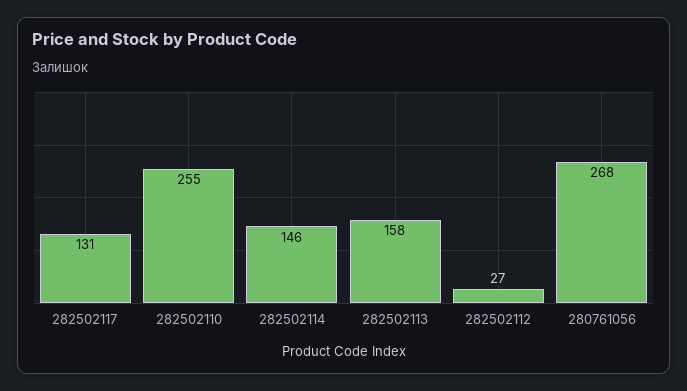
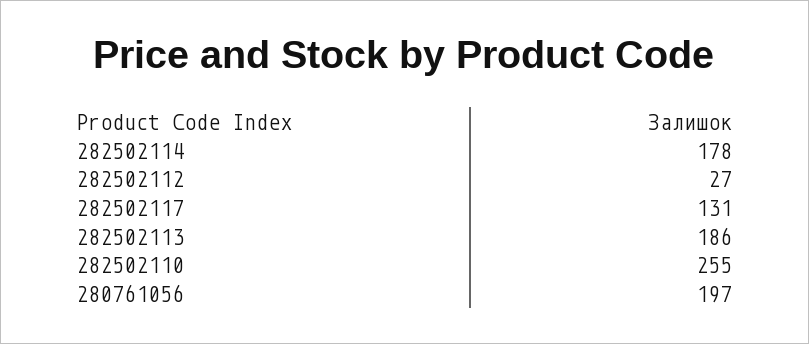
282502114: 146 -> 178
282502113: 158 -> 186
280761056: 268 -> 197

